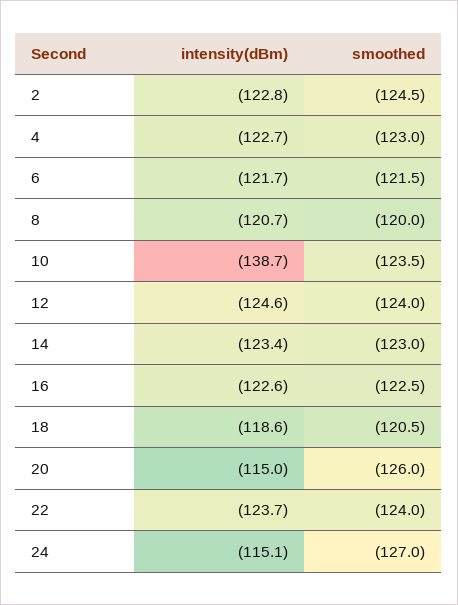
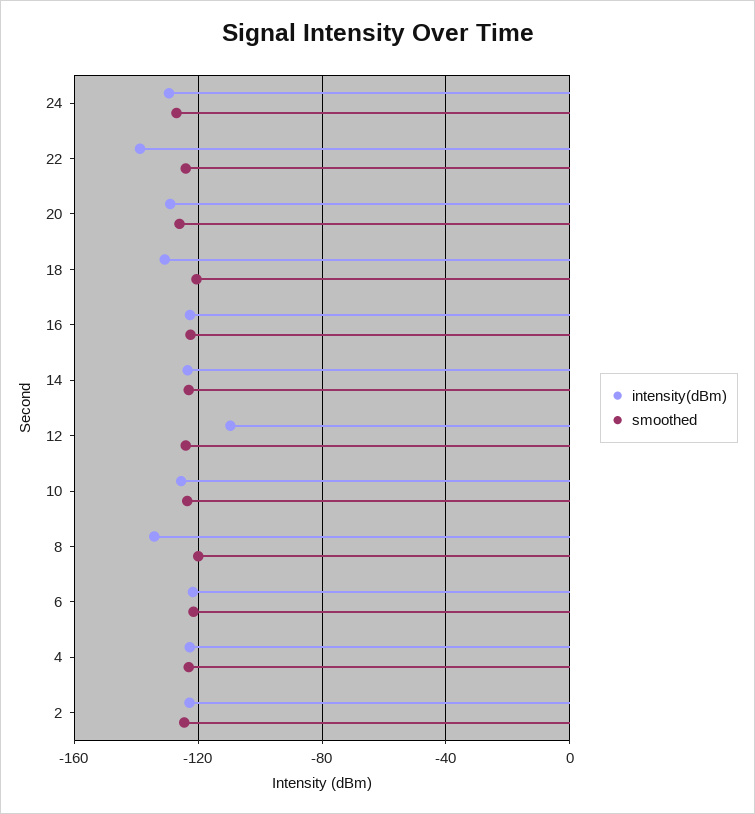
intensity(dBm), 8: -120.7 -> -135
intensity(dBm), 10: -138.7 -> -125
intensity(dBm), 12: -124.6 -> -110
intensity(dBm), 18: -118.6 -> -130
intensity(dBm), 20: -115 -> -130
intensity(dBm), 22: -123.7 -> -140
intensity(dBm), 24: -115.1 -> -130

